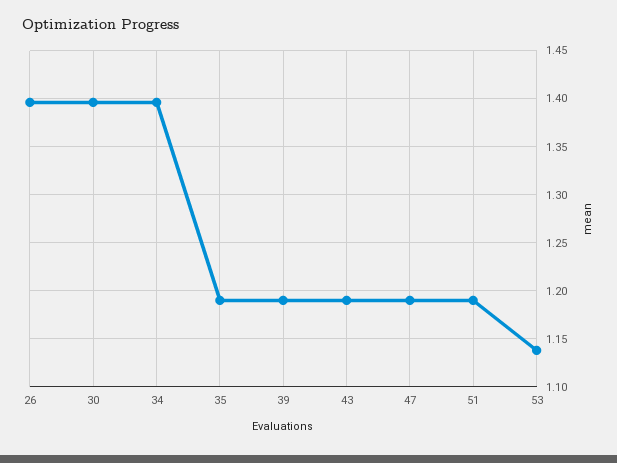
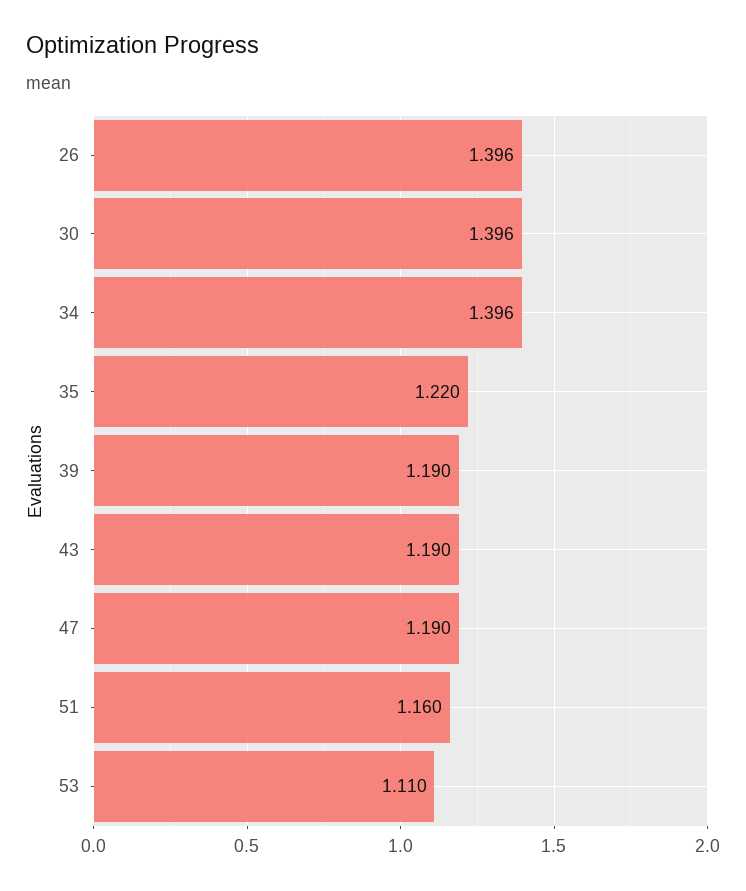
35: 1.19 -> 1.22
51: 1.19 -> 1.16
53: 1.14 -> 1.11

